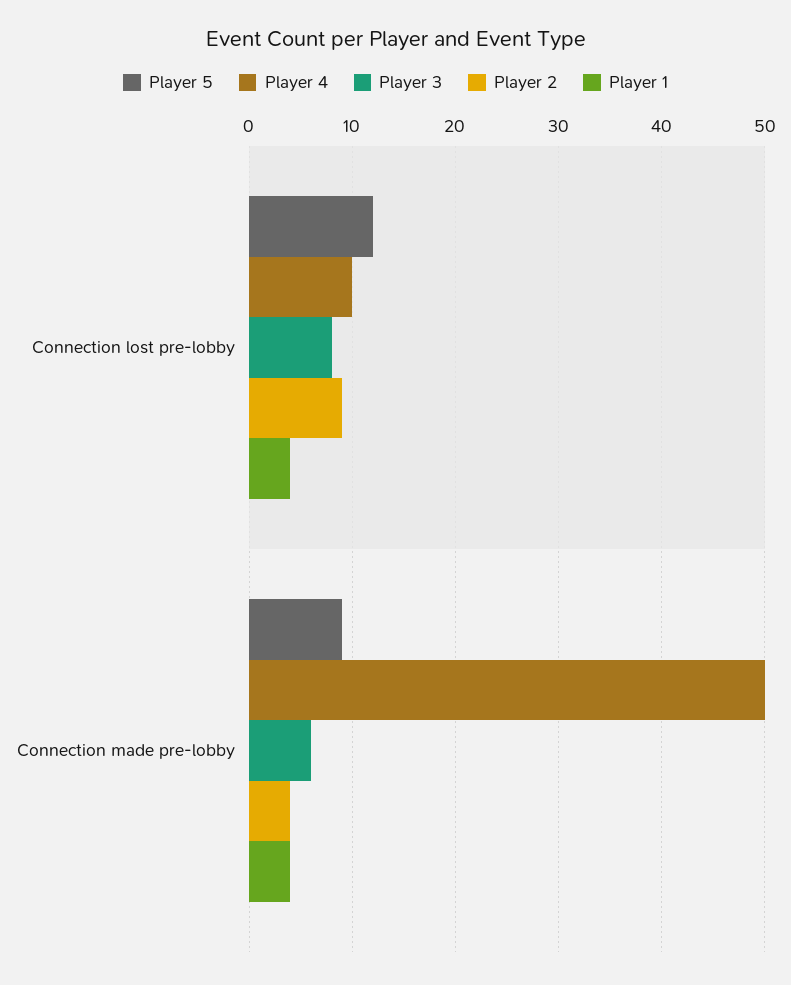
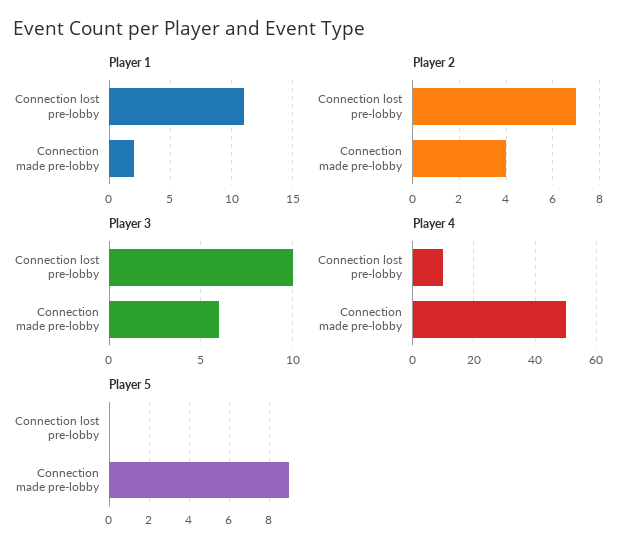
Player 5, Connection lost pre-lobby: 12 -> 0
Player 3, Connection lost pre-lobby: 8 -> 10
Player 2, Connection lost pre-lobby: 9 -> 7
Player 1, Connection lost pre-lobby: 4 -> 11
Player 1, Connection made pre-lobby: 4 -> 2

